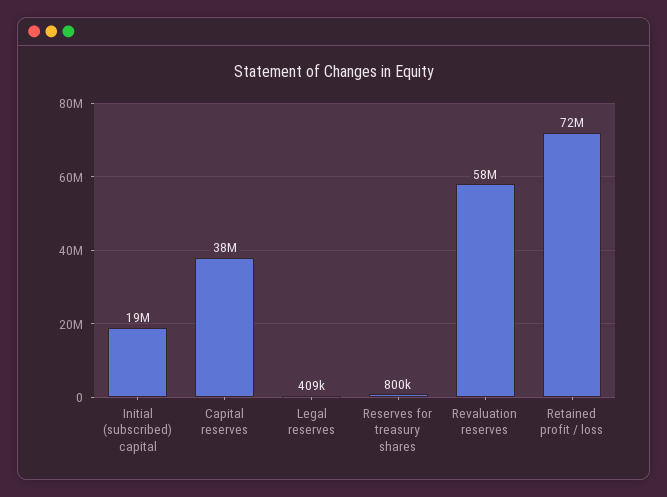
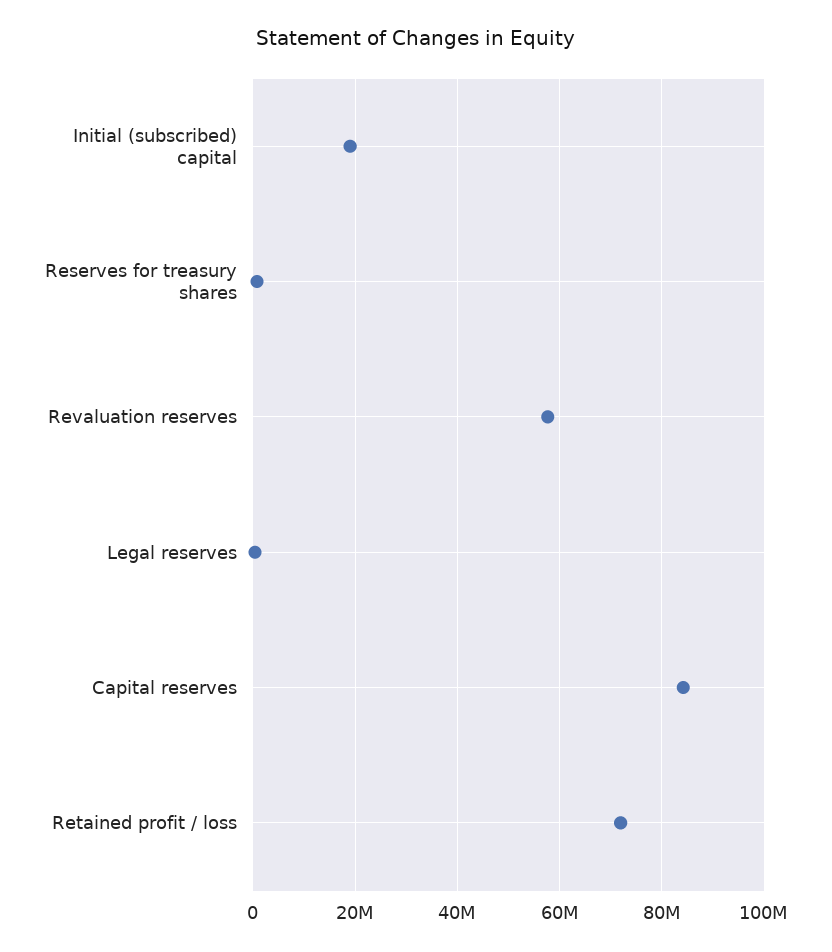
Capital reserves: 38000000 -> 84000000

